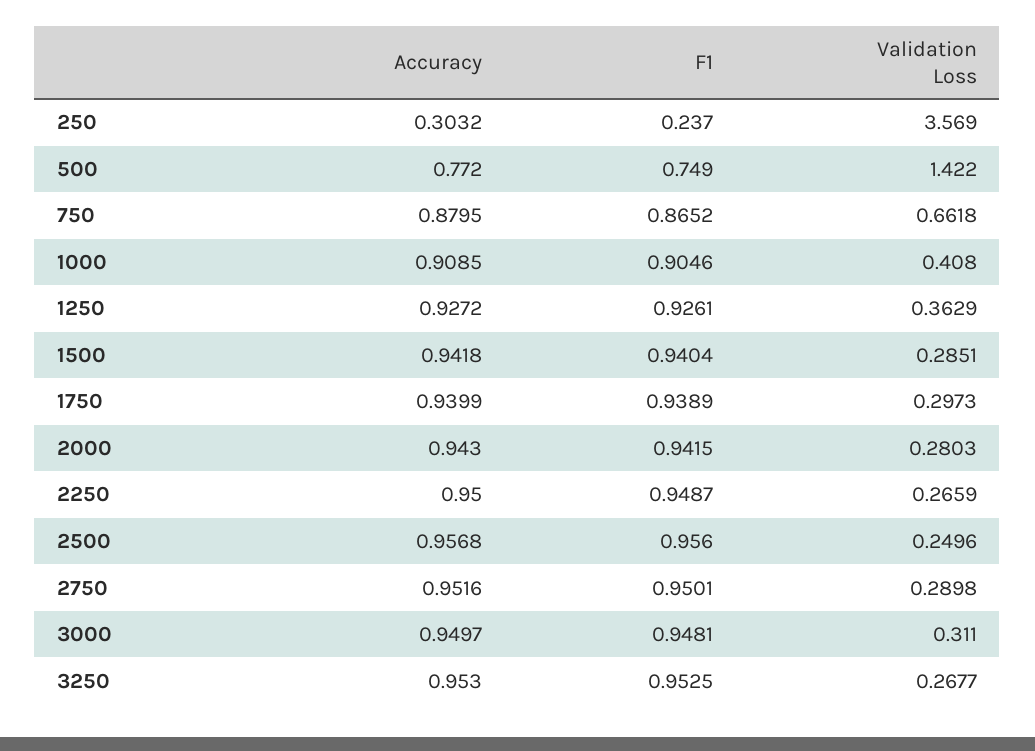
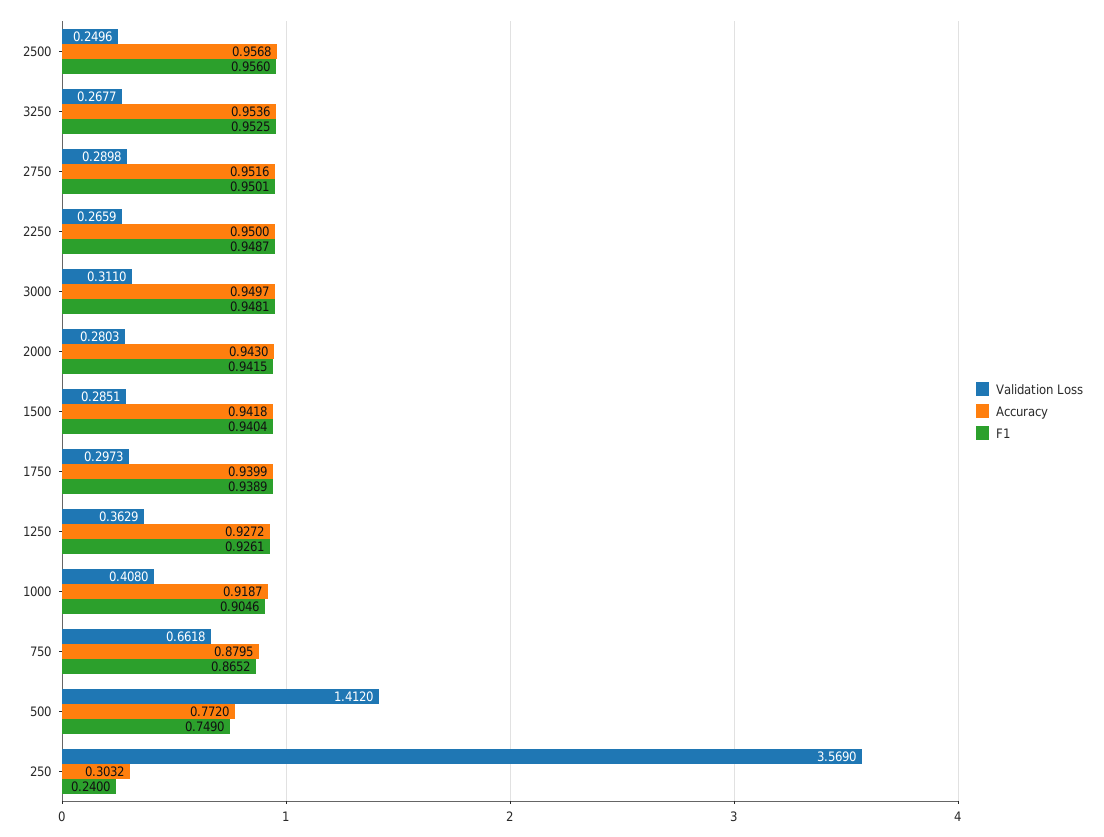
F1, 250: 0.237 -> 0.24
Validation Loss, 500: 1.422 -> 1.412
Accuracy, 1000: 0.9085 -> 0.9187
Accuracy, 3250: 0.953 -> 0.9536

